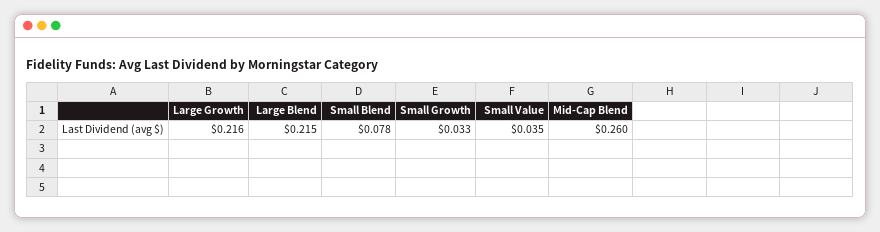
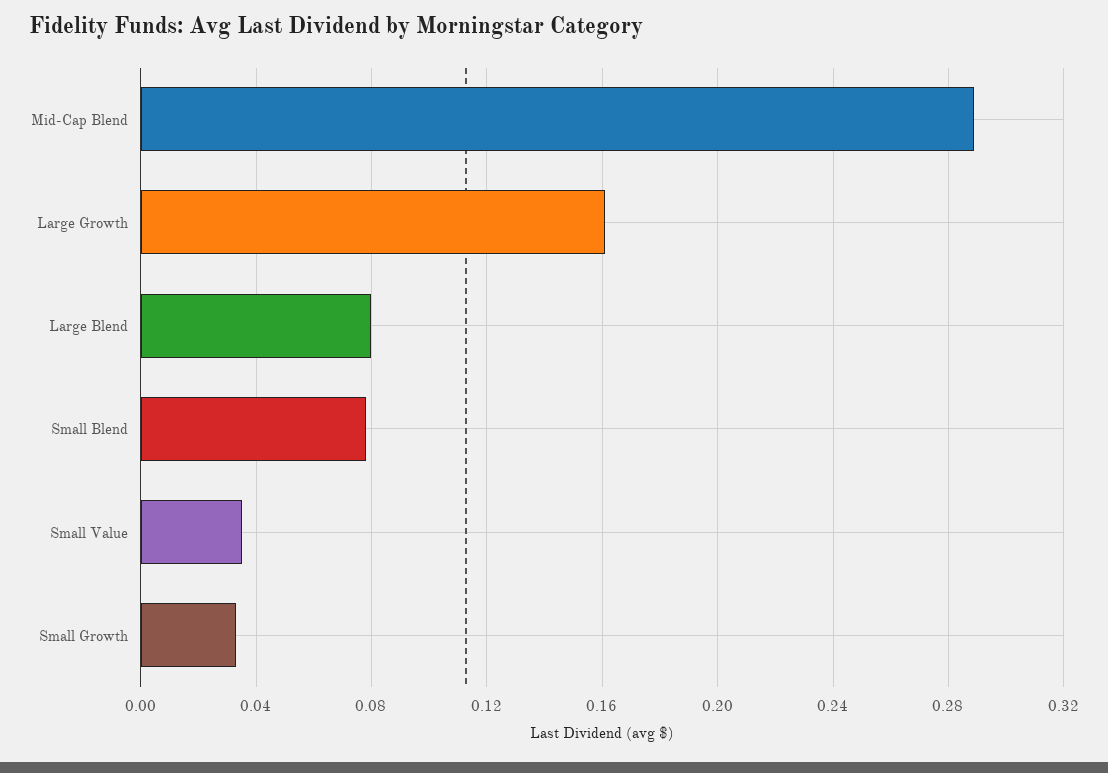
Large Growth: 0.216 -> 0.16
Large Blend: 0.215 -> 0.08
Mid-Cap Blend: 0.26 -> 0.29

